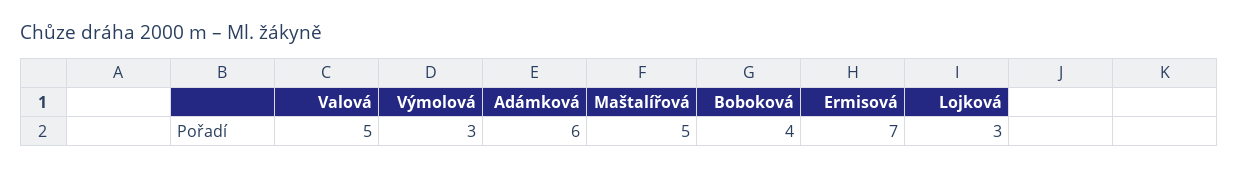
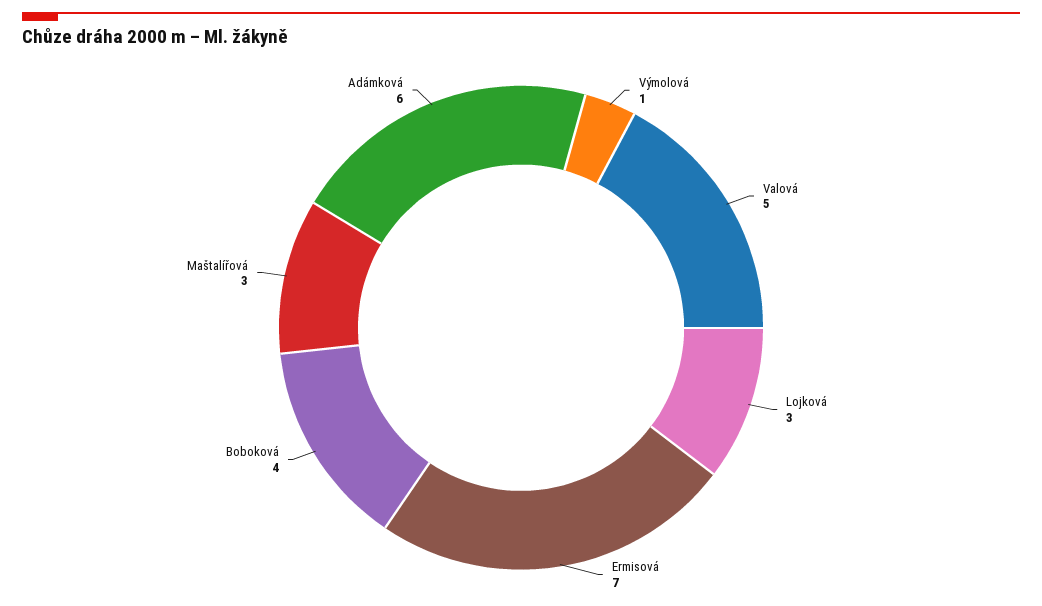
Výmolová: 3 -> 1
Maštalířová: 5 -> 3

